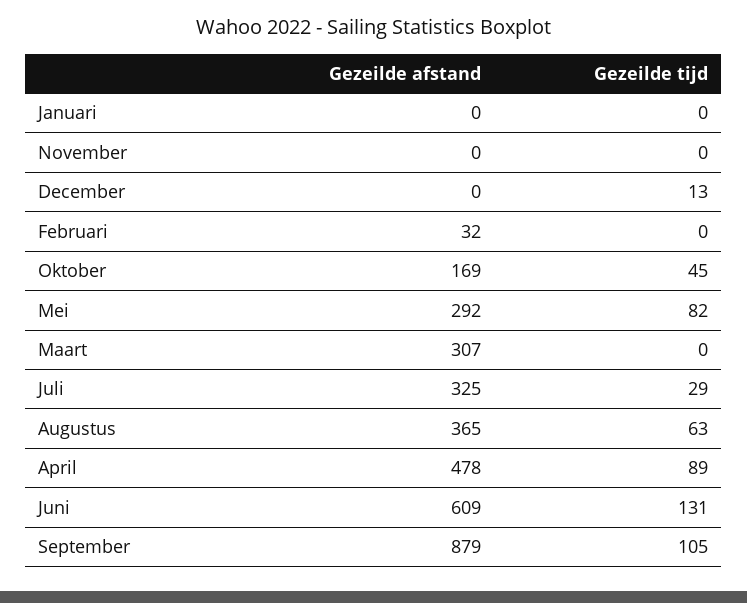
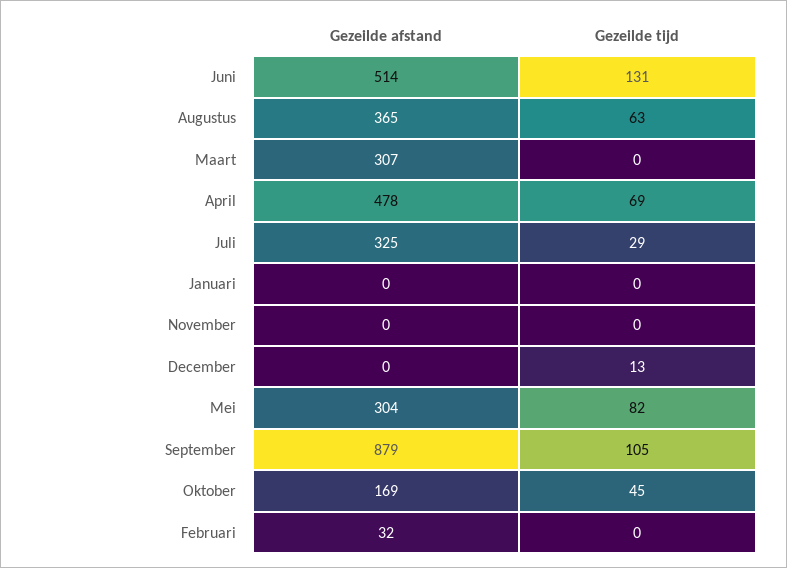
Gezeilde afstand, Mei: 292 -> 304
Gezeilde tijd, April: 89 -> 69
Gezeilde afstand, Juni: 609 -> 514

